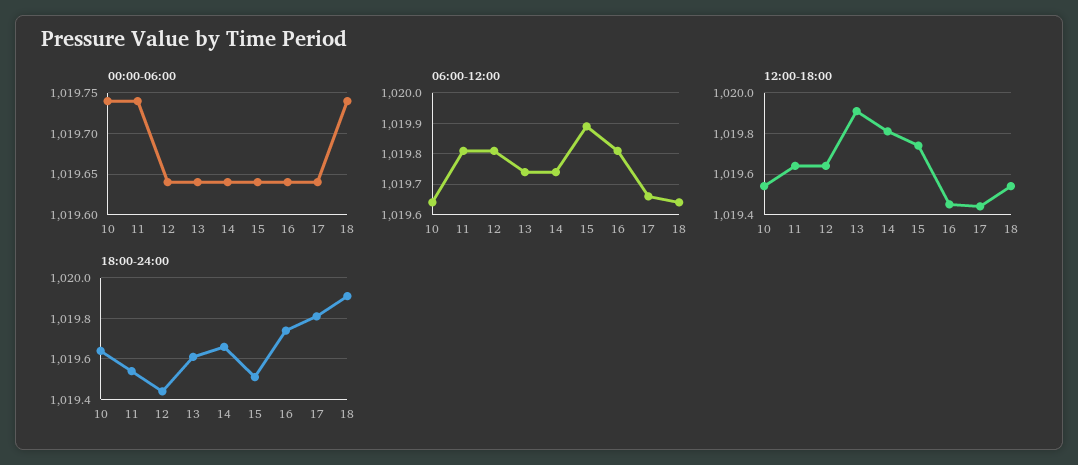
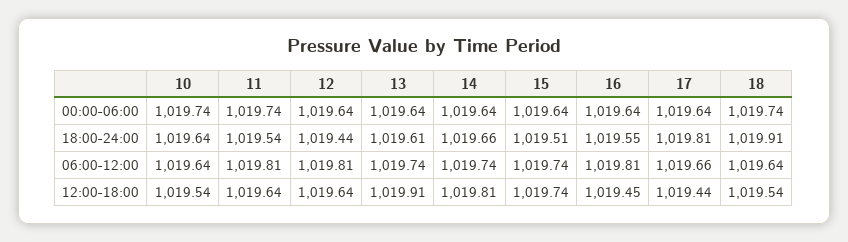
06:00-12:00, 15: 1019.9 -> 1019.74
18:00-24:00, 16: 1019.75 -> 1019.55

